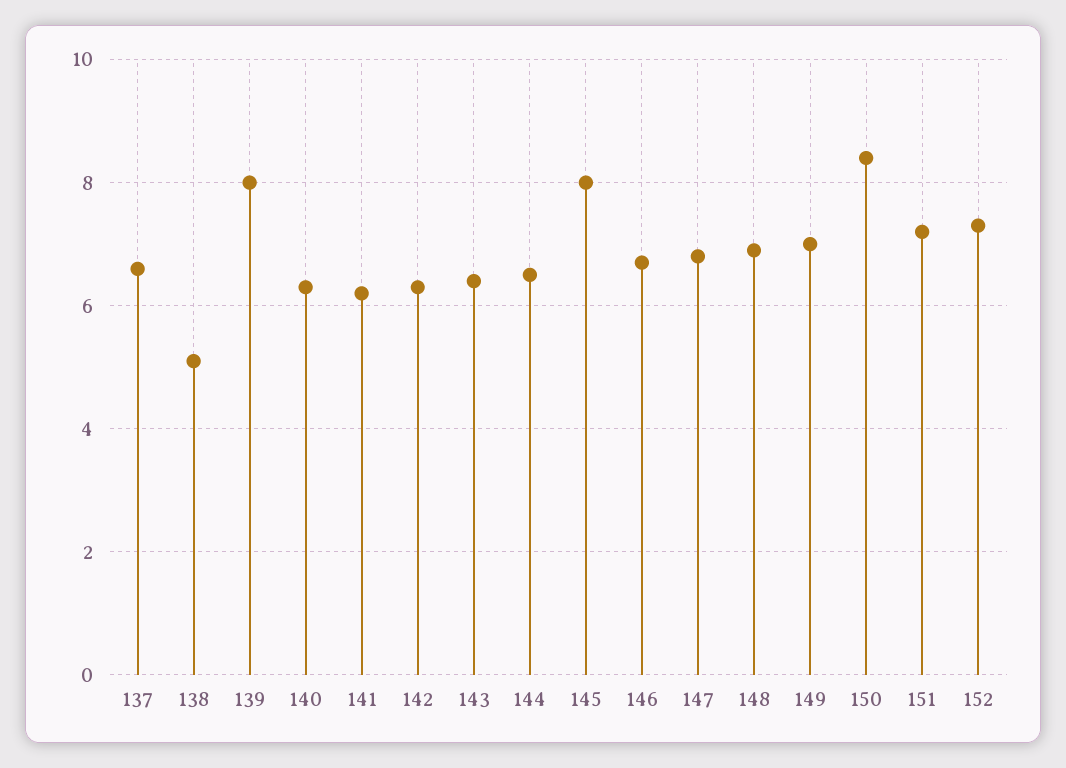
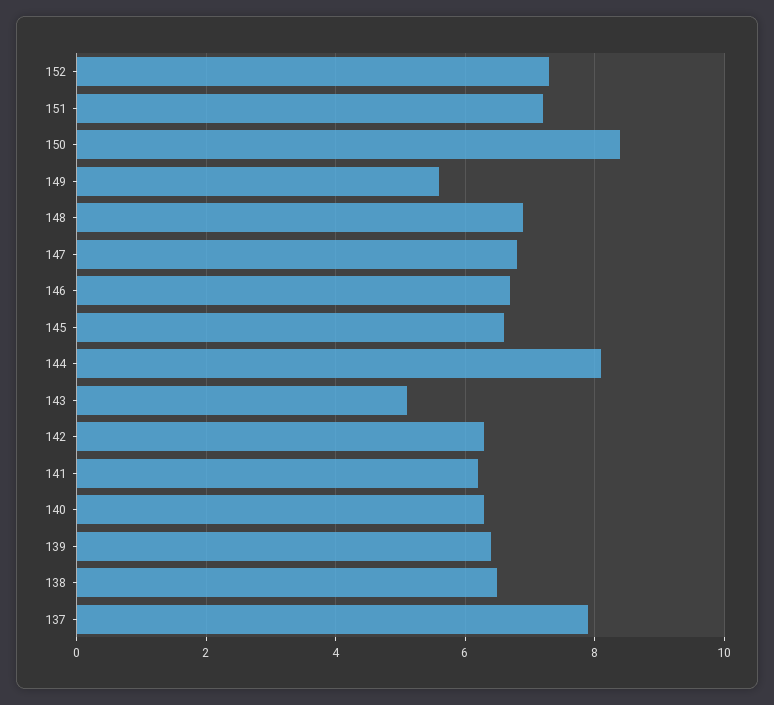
137: 6.5 -> 8
138: 5 -> 6.5
139: 8 -> 6.5
143: 6.5 -> 5
144: 6.5 -> 8
145: 8 -> 6.5
149: 7 -> 5.5

